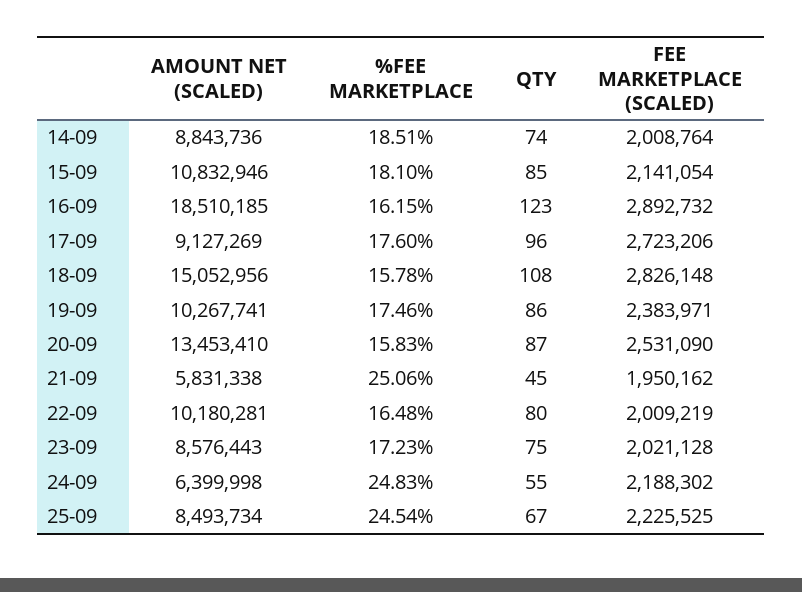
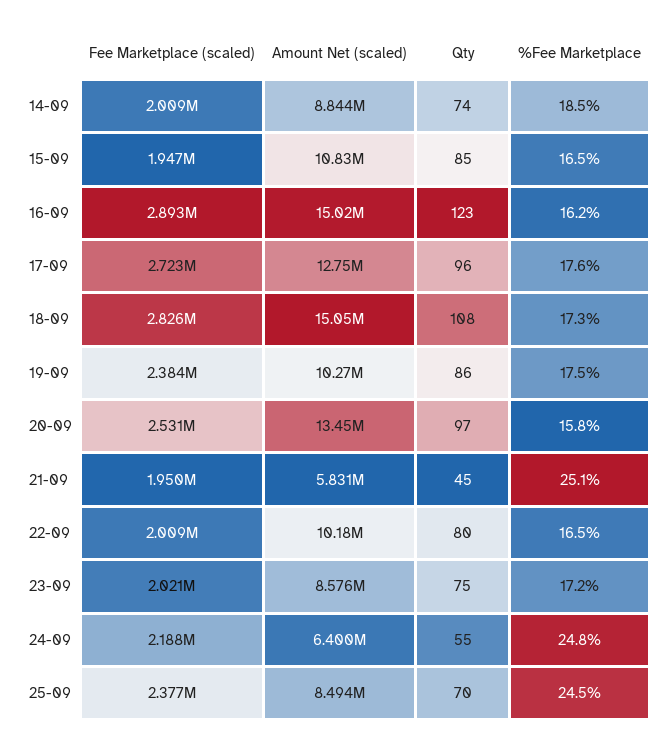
%FEE MARKETPLACE, 15-09: 18.1 -> 16.5
FEE MARKETPLACE (SCALED), 15-09: 2141054 -> 1947000
AMOUNT NET (SCALED), 16-09: 18510185 -> 15020000
AMOUNT NET (SCALED), 17-09: 9127269 -> 12750000
%FEE MARKETPLACE, 18-09: 15.78 -> 17.3
QTY, 20-09: 87 -> 97
QTY, 25-09: 67 -> 70
FEE MARKETPLACE (SCALED), 25-09: 2225525 -> 2377000

